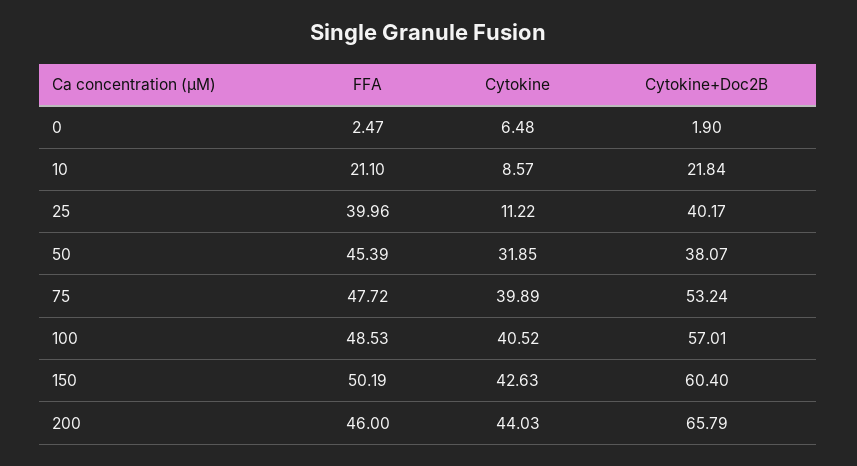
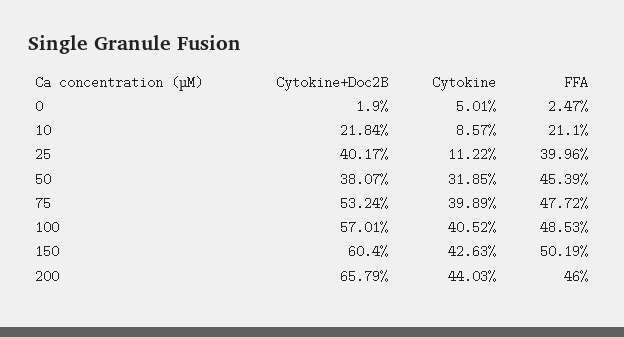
Cytokine, 0: 6.48 -> 5.01

